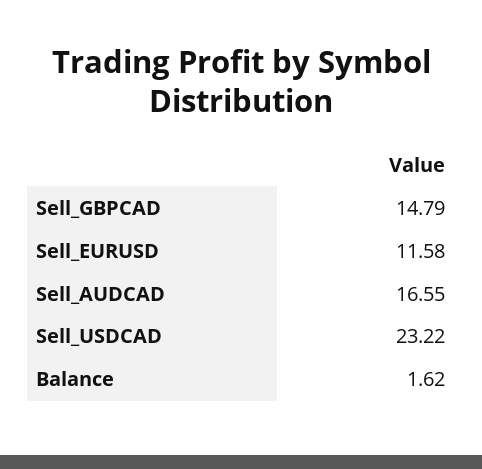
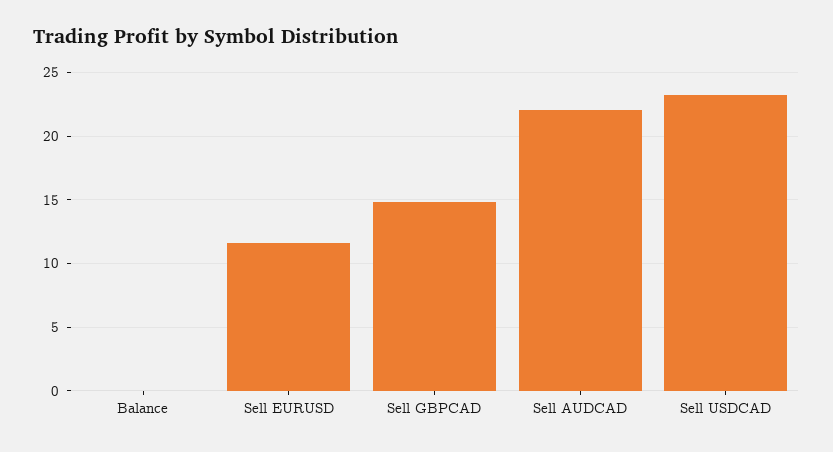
Sell_AUDCAD: 16.55 -> 22
Balance: 1.62 -> 0

